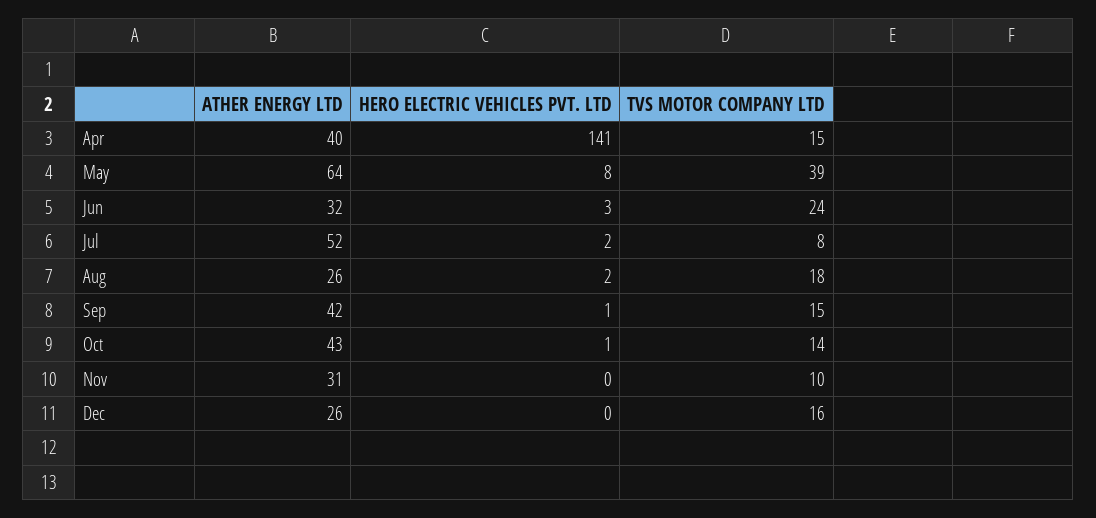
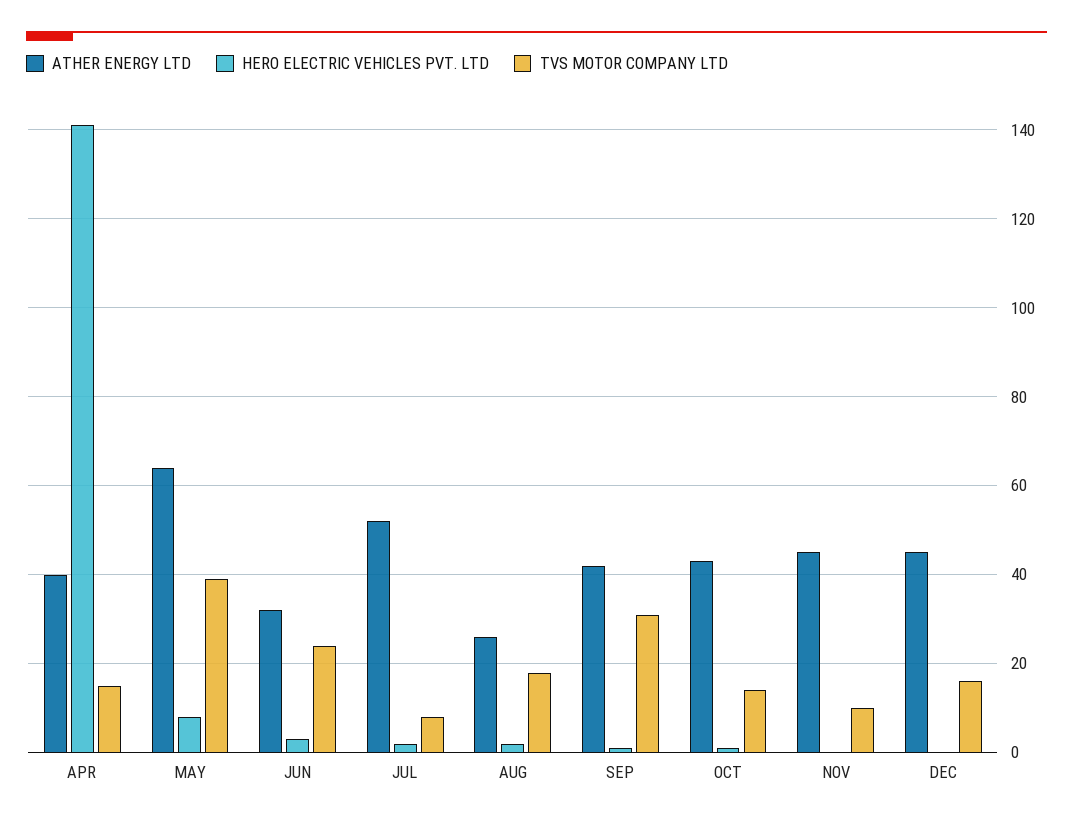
TVS MOTOR COMPANY LTD, Sep: 15 -> 30
ATHER ENERGY LTD, Nov: 31 -> 45
ATHER ENERGY LTD, Dec: 26 -> 45

